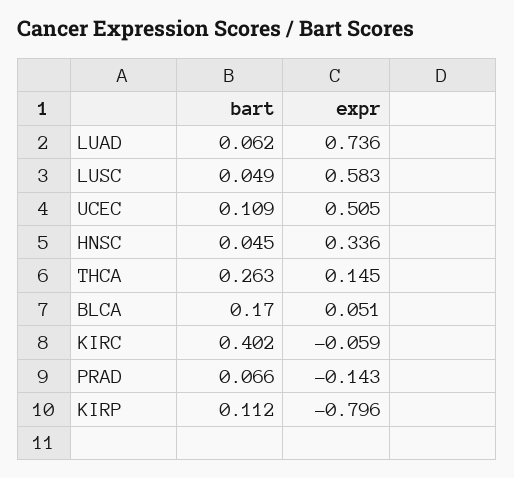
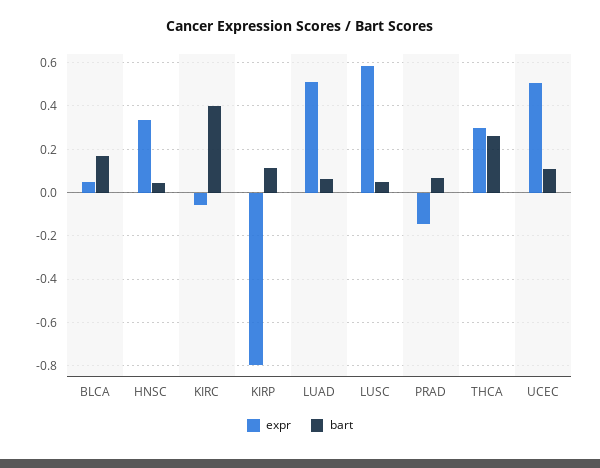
expr, LUAD: 0.736 -> 0.5
expr, THCA: 0.145 -> 0.3

